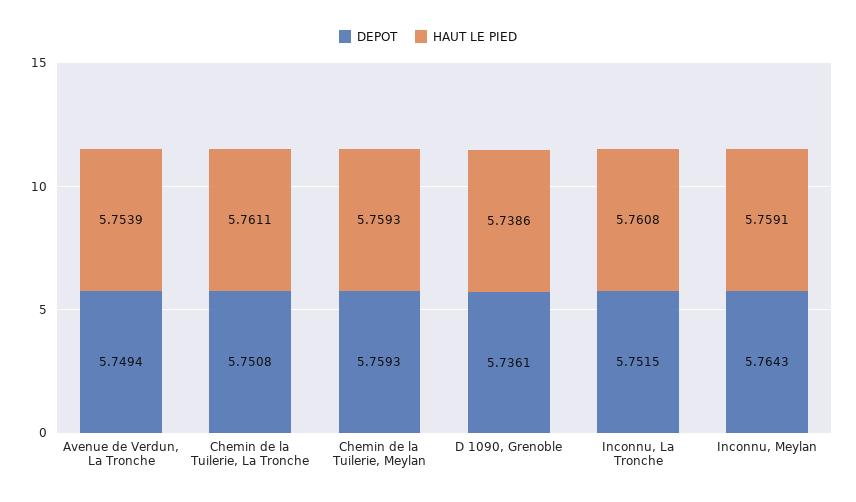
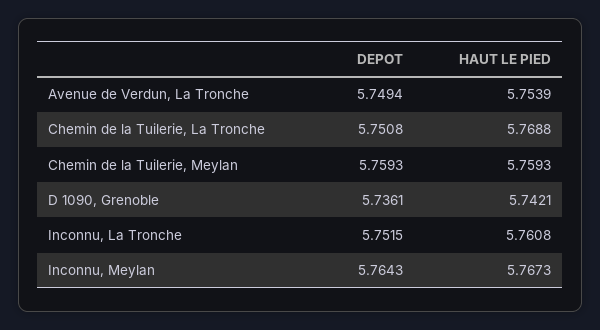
HAUT LE PIED, Chemin de la Tuilerie, La Tronche: 5.7611 -> 5.7688
HAUT LE PIED, D 1090, Grenoble: 5.7386 -> 5.7421
HAUT LE PIED, Inconnu, Meylan: 5.7591 -> 5.7673

